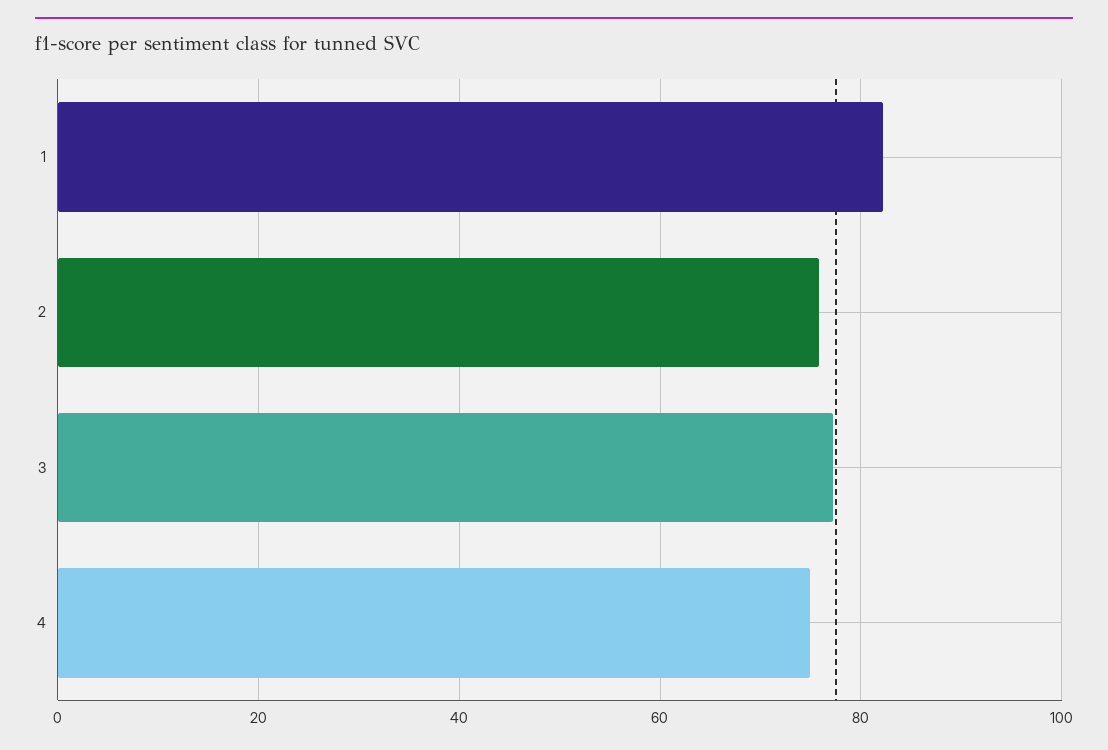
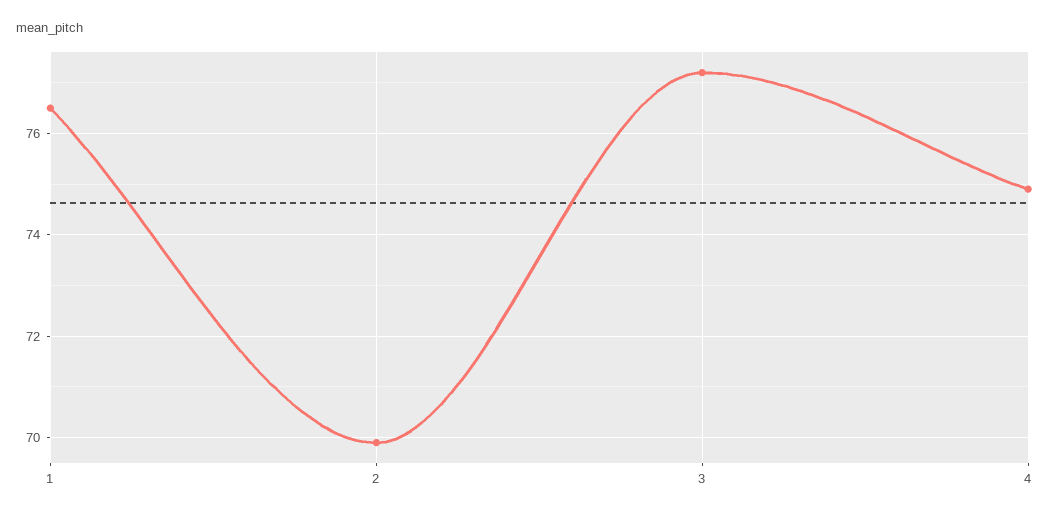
1: 82 -> 76.5
2: 76 -> 70

